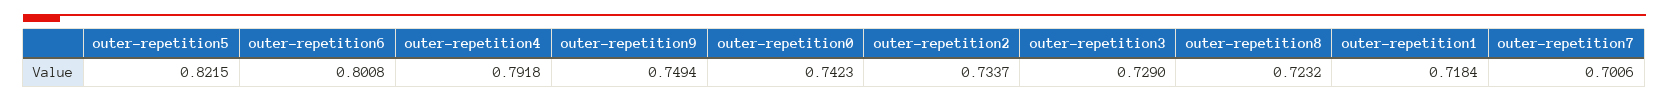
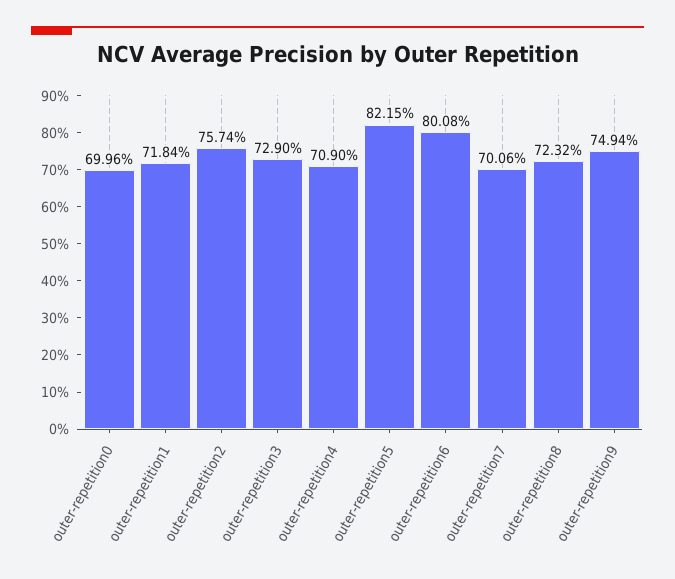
outer-repetition4: 0.7918 -> 0.709
outer-repetition0: 0.7423 -> 0.6996
outer-repetition2: 0.7337 -> 0.7574

